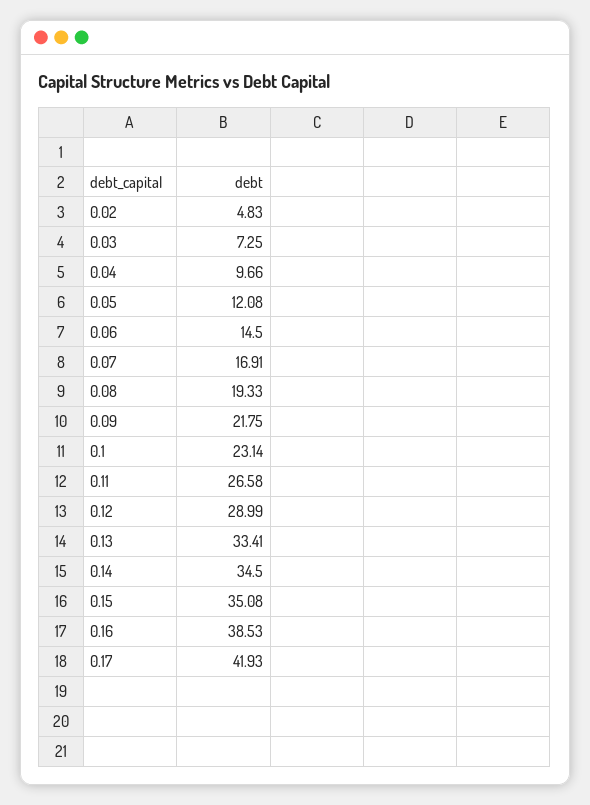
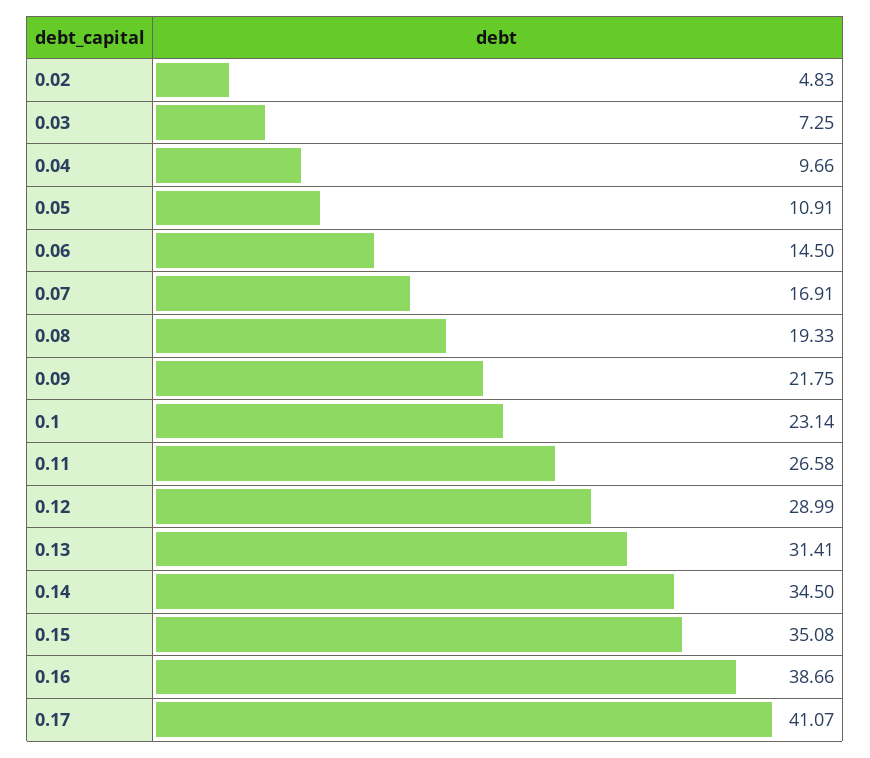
0.05: 12.08 -> 10.91
0.13: 33.41 -> 31.41
0.16: 38.53 -> 38.66
0.17: 41.93 -> 41.07

